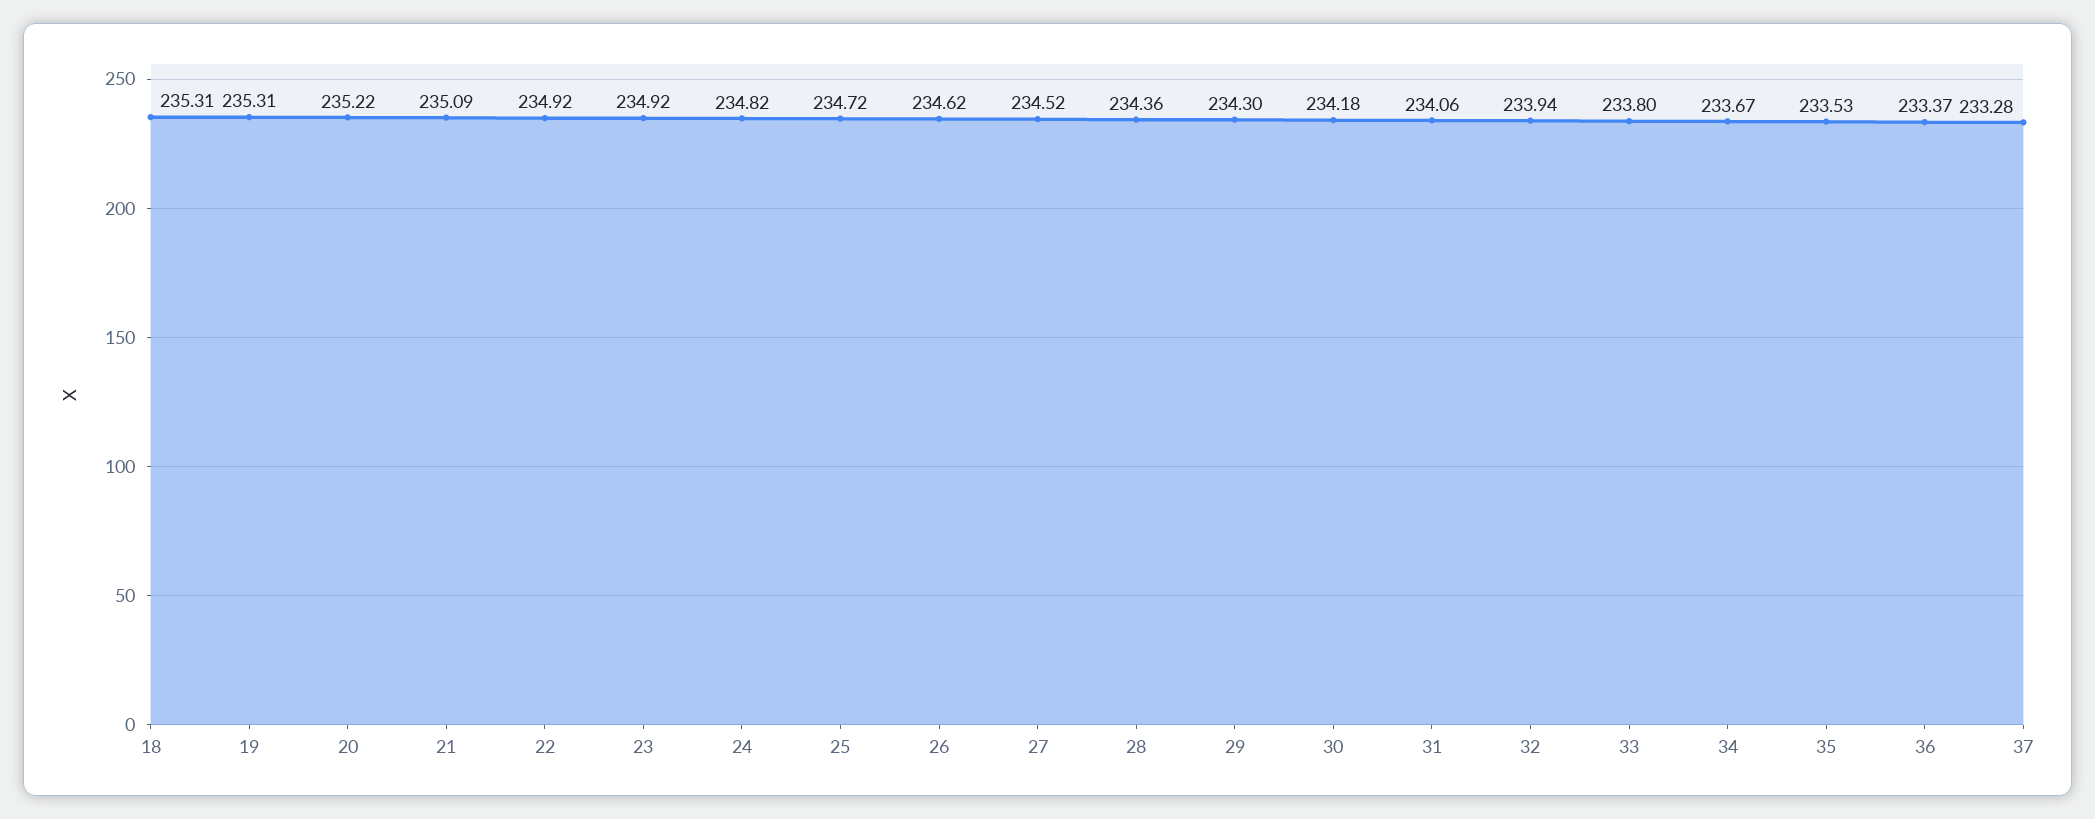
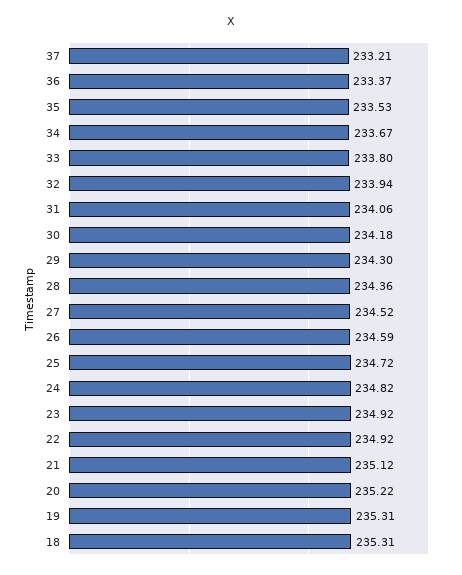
21: 235.09 -> 235.12
26: 234.62 -> 234.59
37: 233.28 -> 233.21

